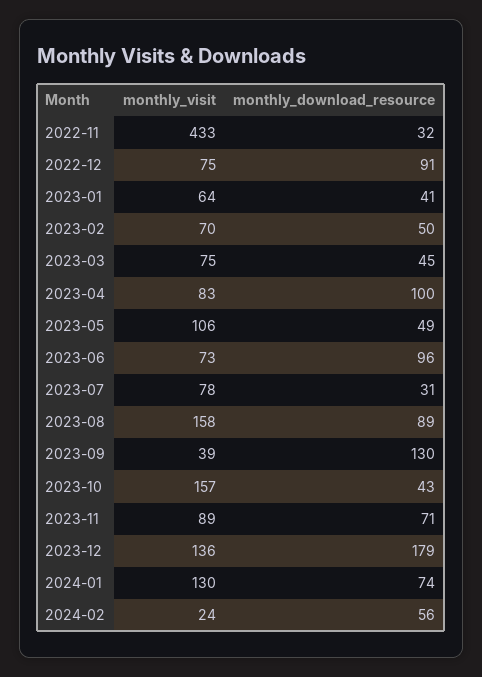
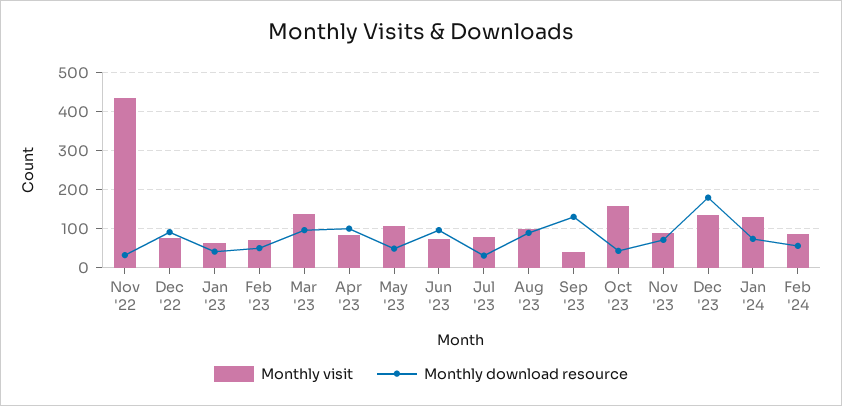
monthly_visit, 2023-03: 75 -> 140
monthly_download_resource, 2023-03: 45 -> 100
monthly_visit, 2023-08: 158 -> 100
monthly_visit, 2024-02: 24 -> 80

